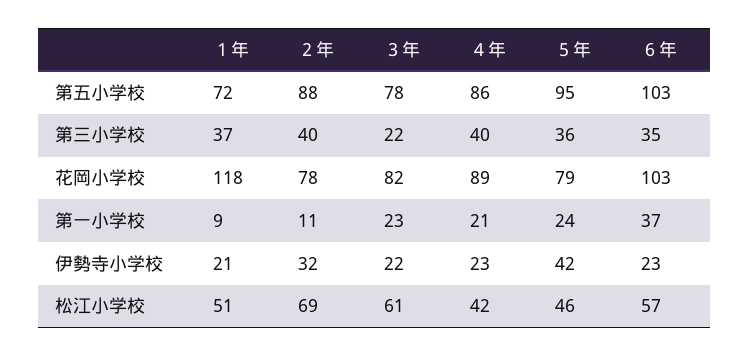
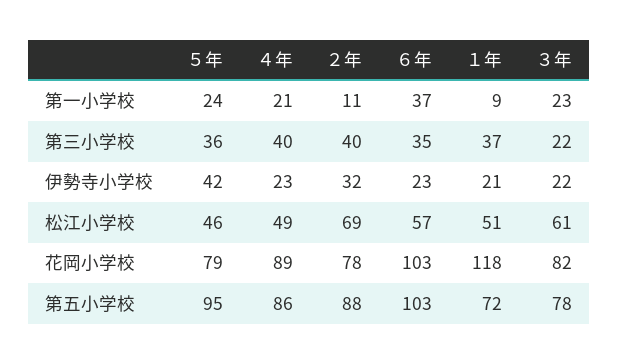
４年, 松江小学校: 42 -> 49

